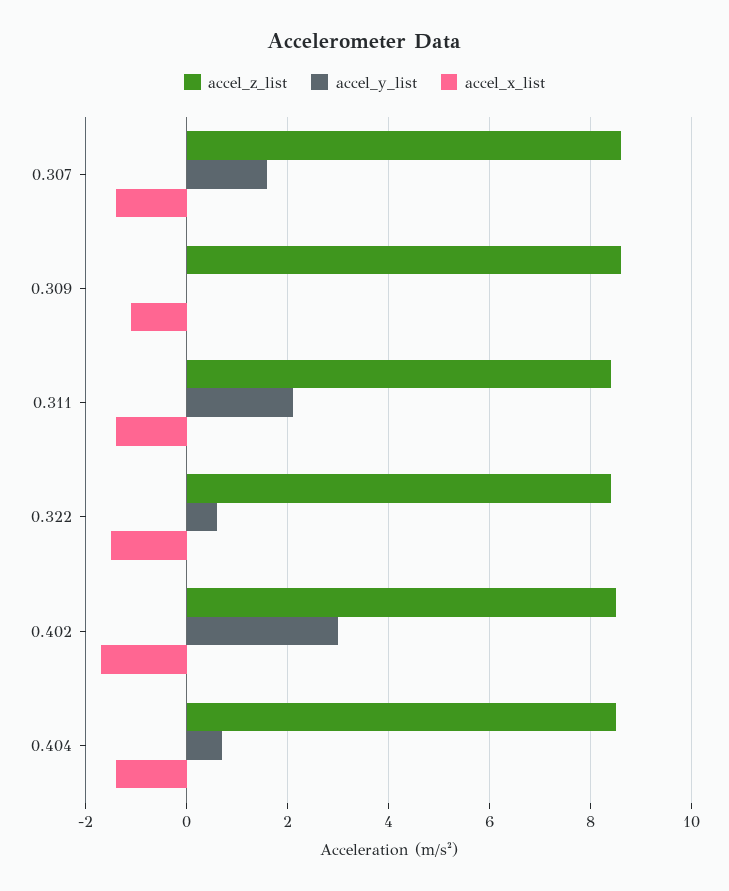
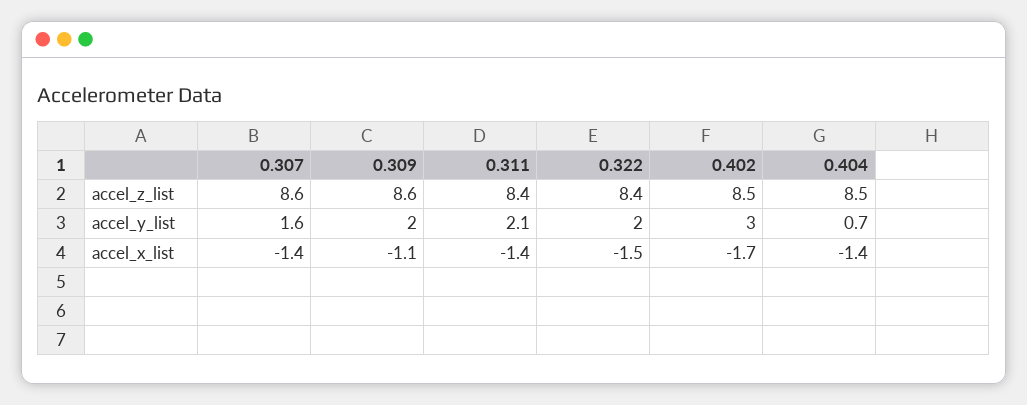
accel_y_list, 0.309: 0 -> 2
accel_y_list, 0.322: 0.5 -> 2

